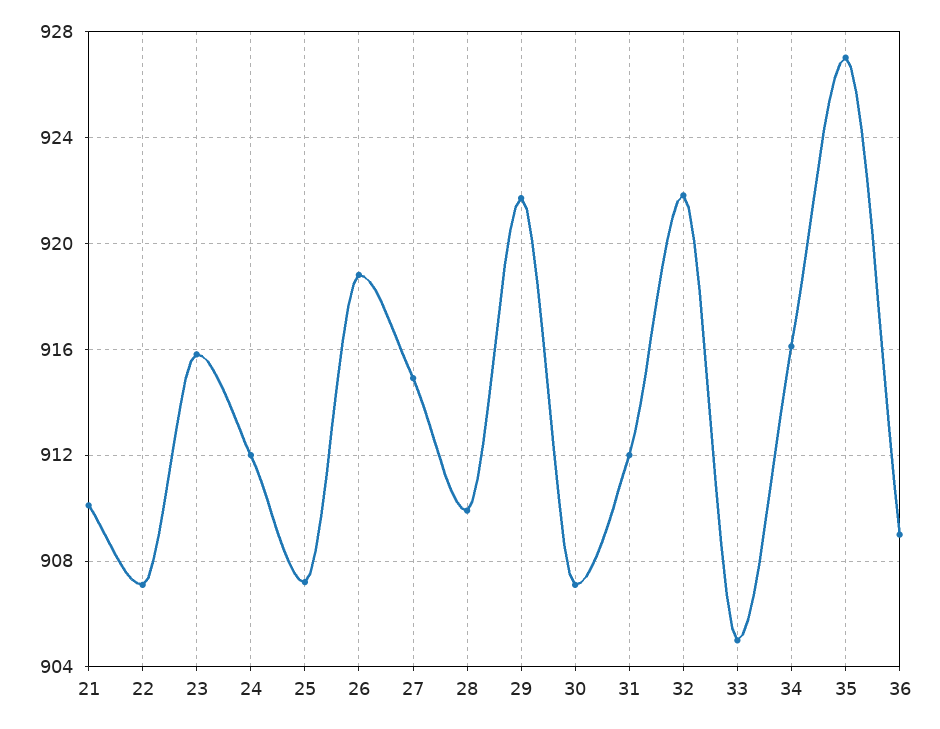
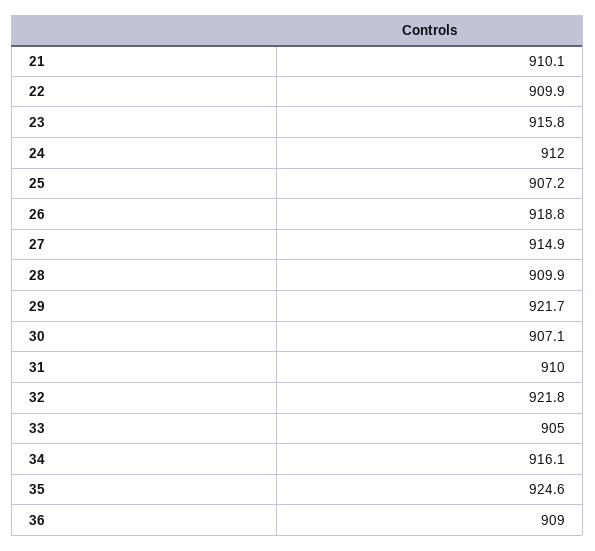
22: 907 -> 909.9
31: 912 -> 910
35: 927 -> 924.6

